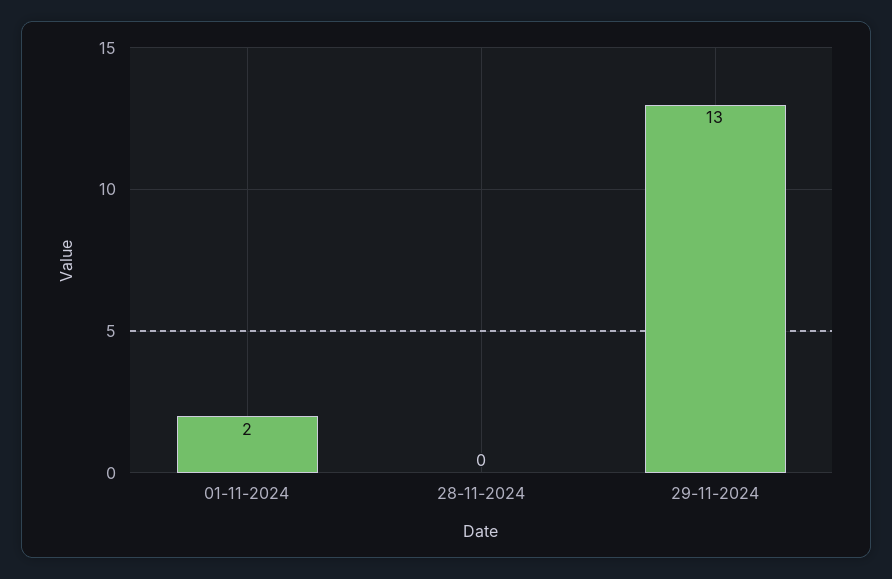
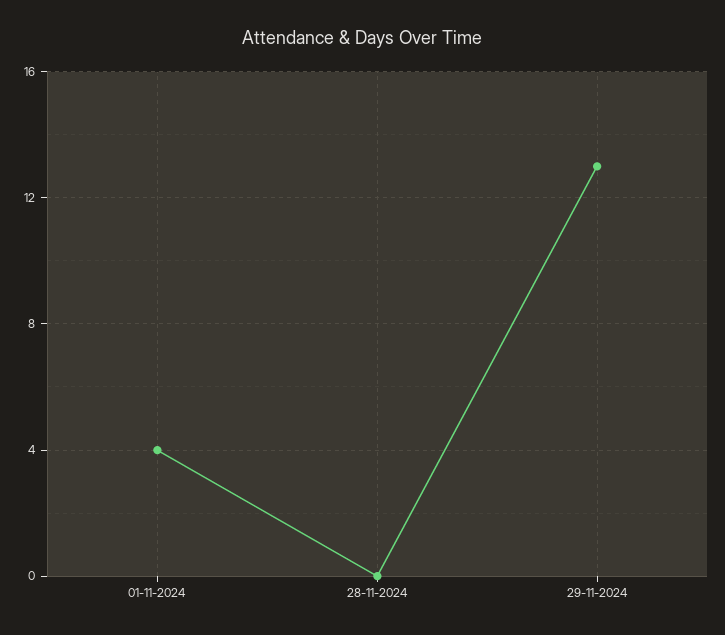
01-11-2024: 2 -> 4

